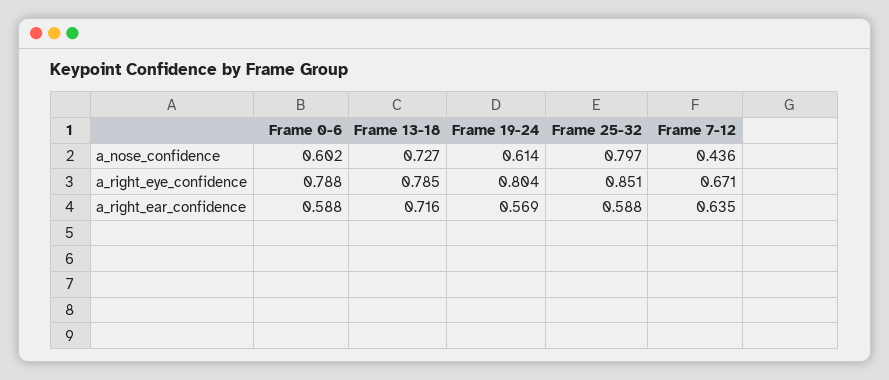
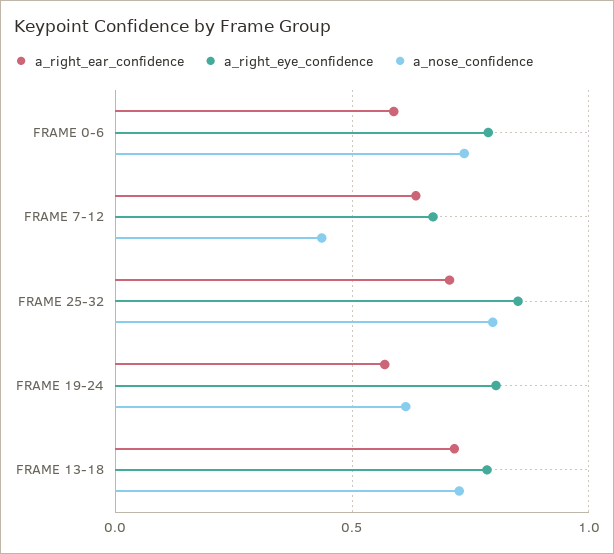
a_nose_confidence, Frame 0-6: 0.602 -> 0.75
a_right_ear_confidence, Frame 25-32: 0.588 -> 0.7

